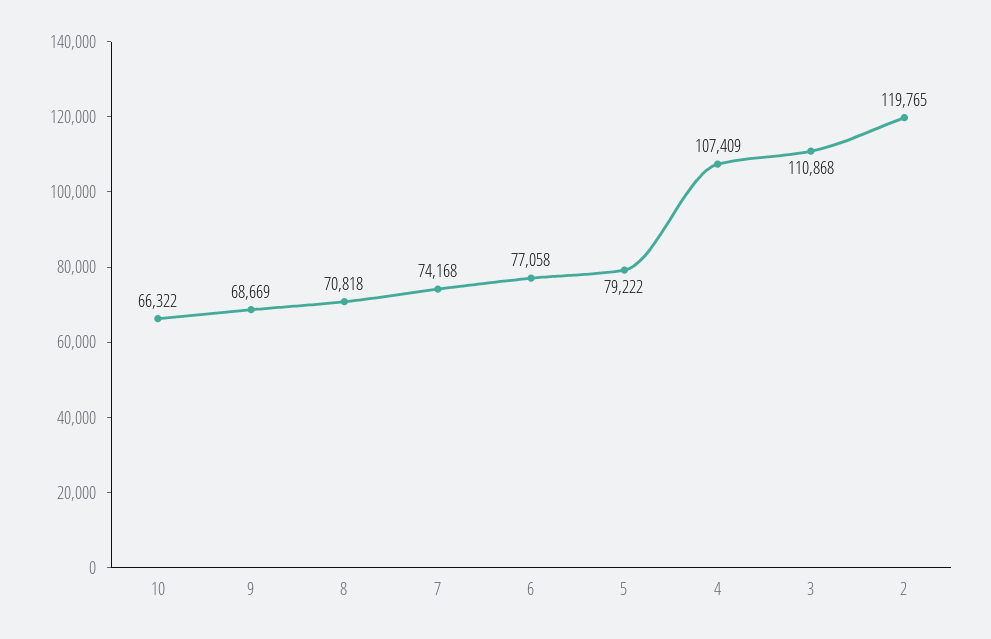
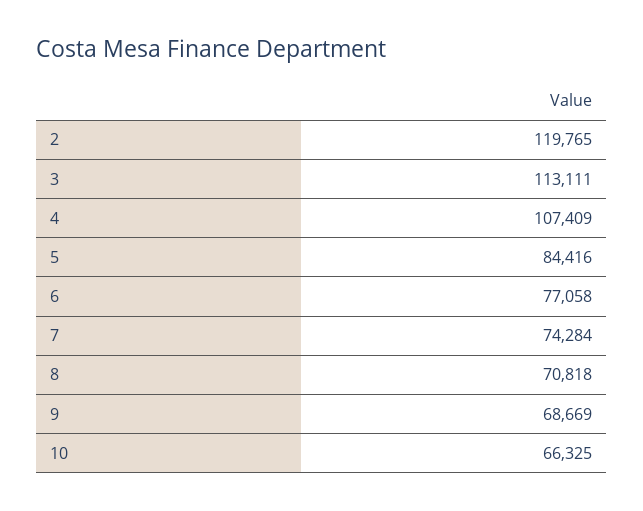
10: 66322 -> 66325
7: 74168 -> 74284
5: 79222 -> 84416
3: 110868 -> 113111

